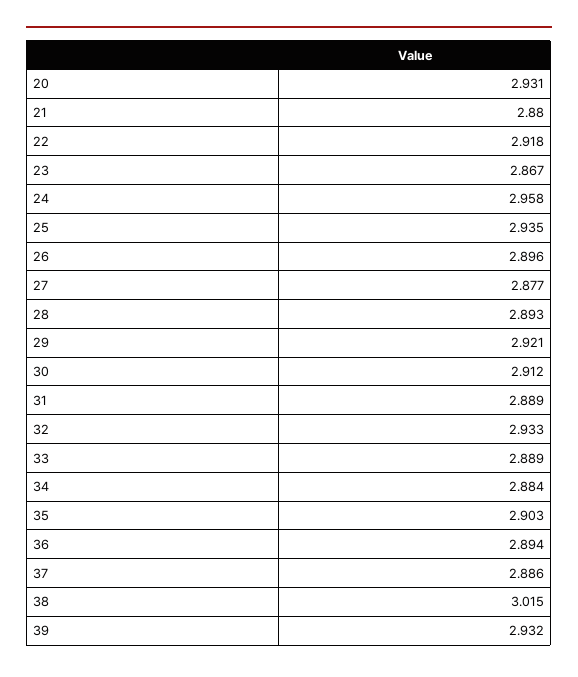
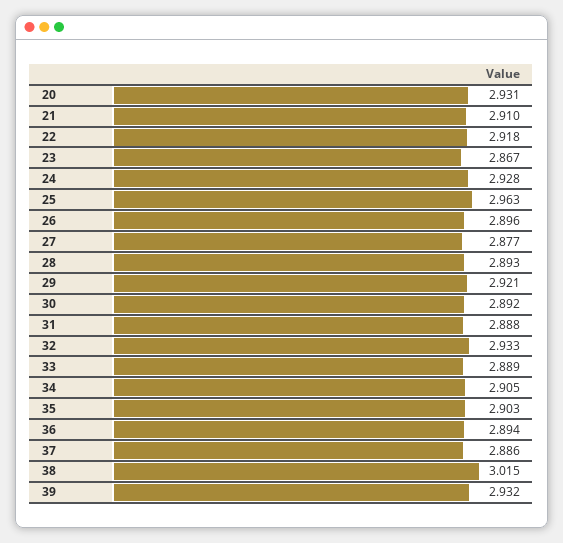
21: 2.88 -> 2.91
24: 2.958 -> 2.928
25: 2.935 -> 2.963
30: 2.912 -> 2.892
31: 2.889 -> 2.888
34: 2.884 -> 2.905

